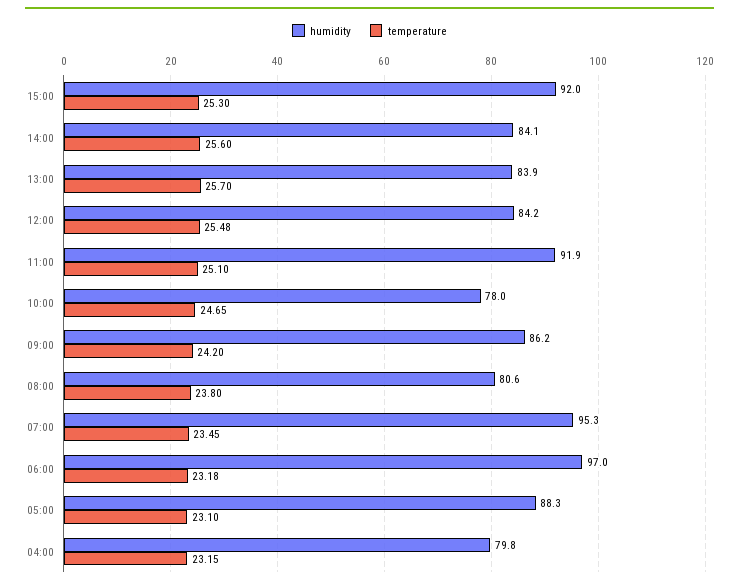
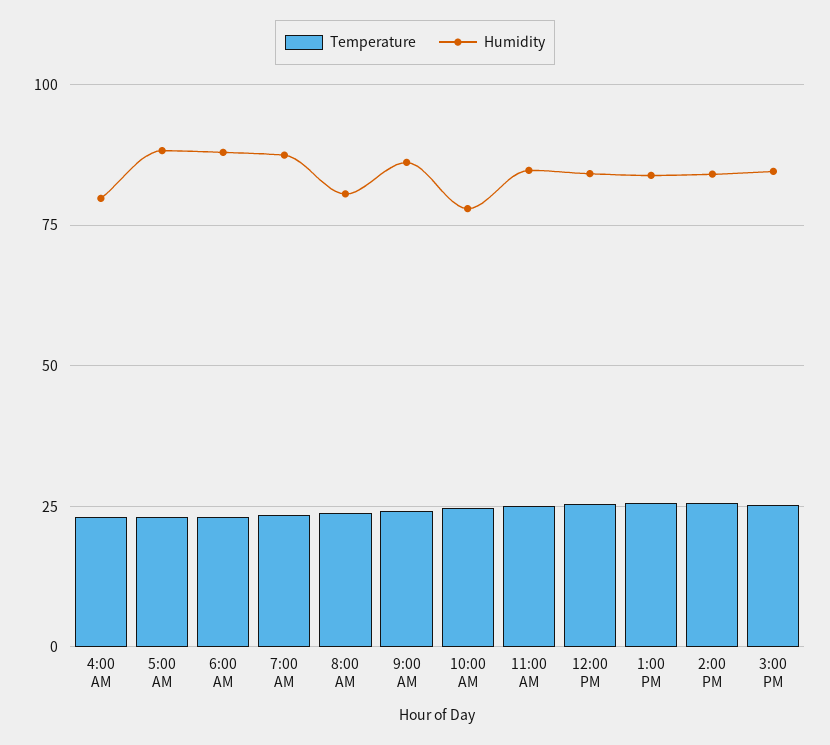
humidity, 15:00: 92 -> 85
humidity, 11:00: 91.9 -> 85
humidity, 07:00: 95.3 -> 87.5
humidity, 06:00: 97 -> 87.5

